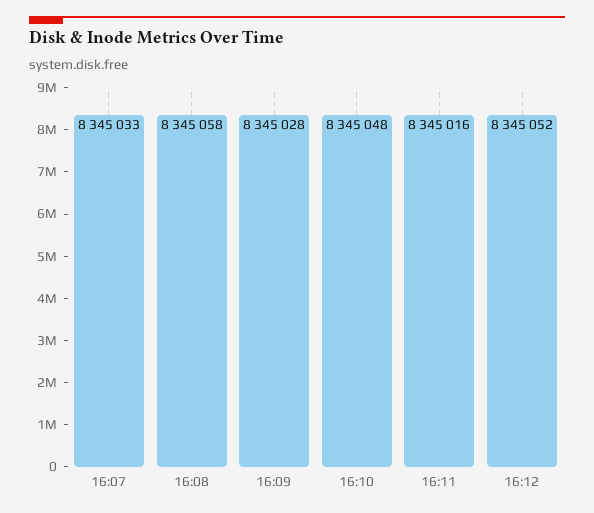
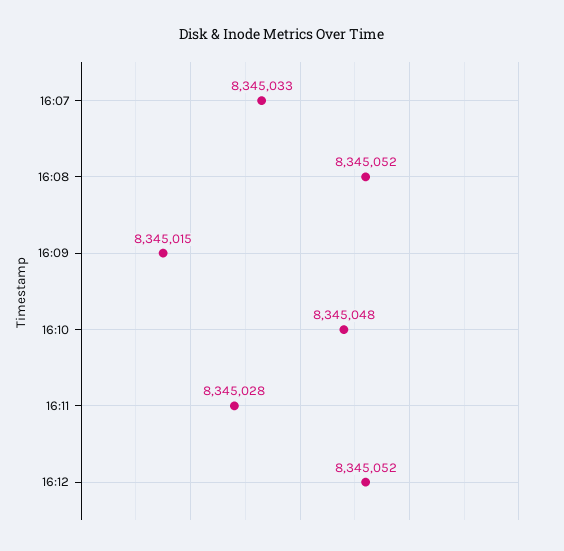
16:08: 8345058 -> 8345052
16:09: 8345028 -> 8345015
16:11: 8345016 -> 8345028

